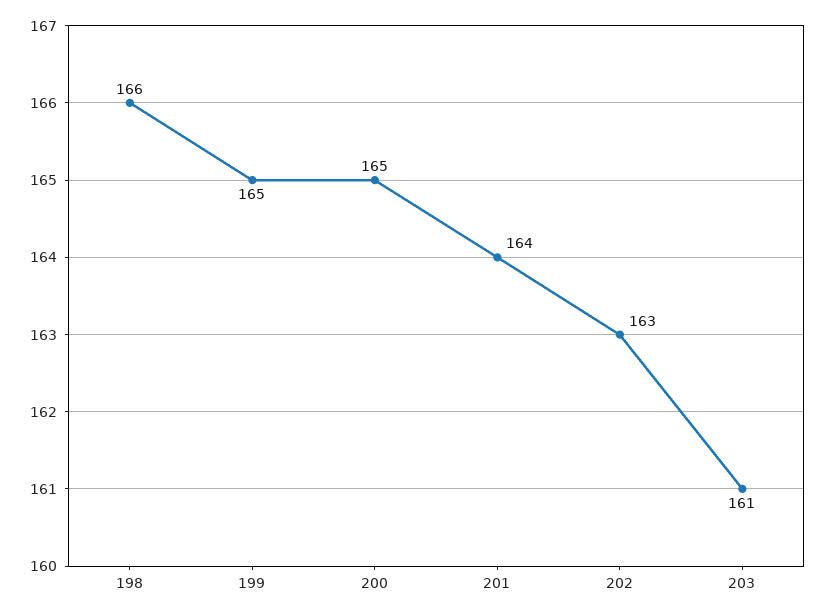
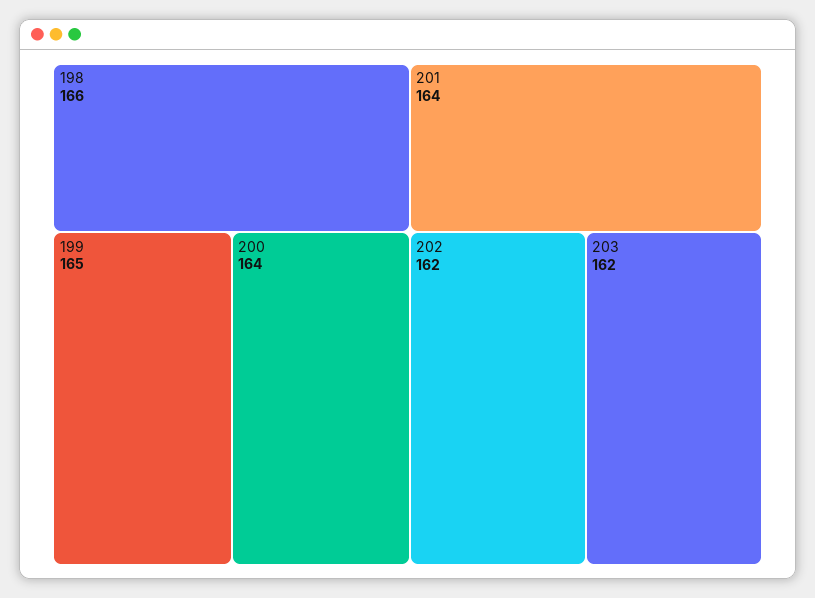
200: 165 -> 164
202: 163 -> 162
203: 161 -> 162

